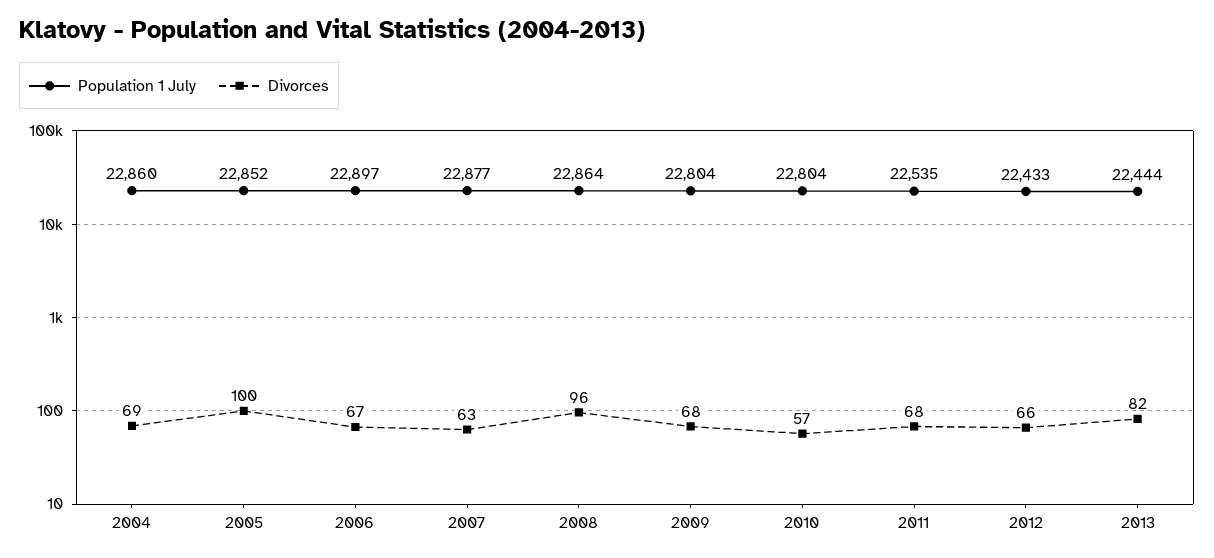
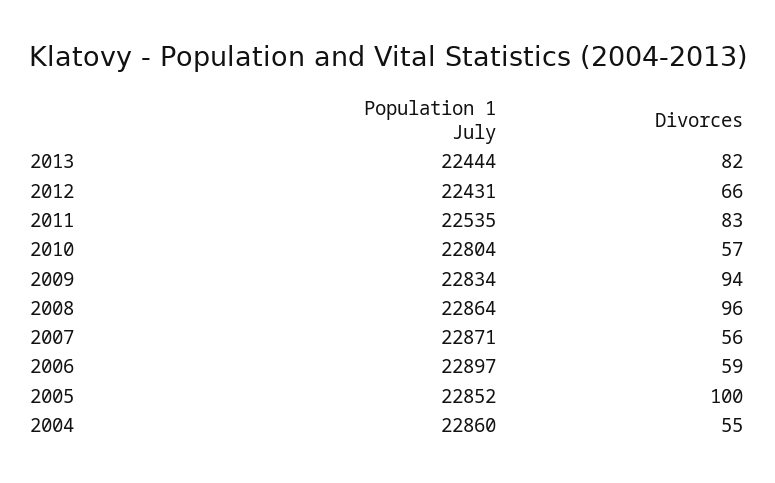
Divorces, 2004: 69 -> 55
Divorces, 2006: 67 -> 59
Population 1 July, 2007: 22877 -> 22871
Divorces, 2007: 63 -> 56
Population 1 July, 2009: 22804 -> 22834
Divorces, 2009: 68 -> 94
Divorces, 2011: 68 -> 83
Population 1 July, 2012: 22433 -> 22431

